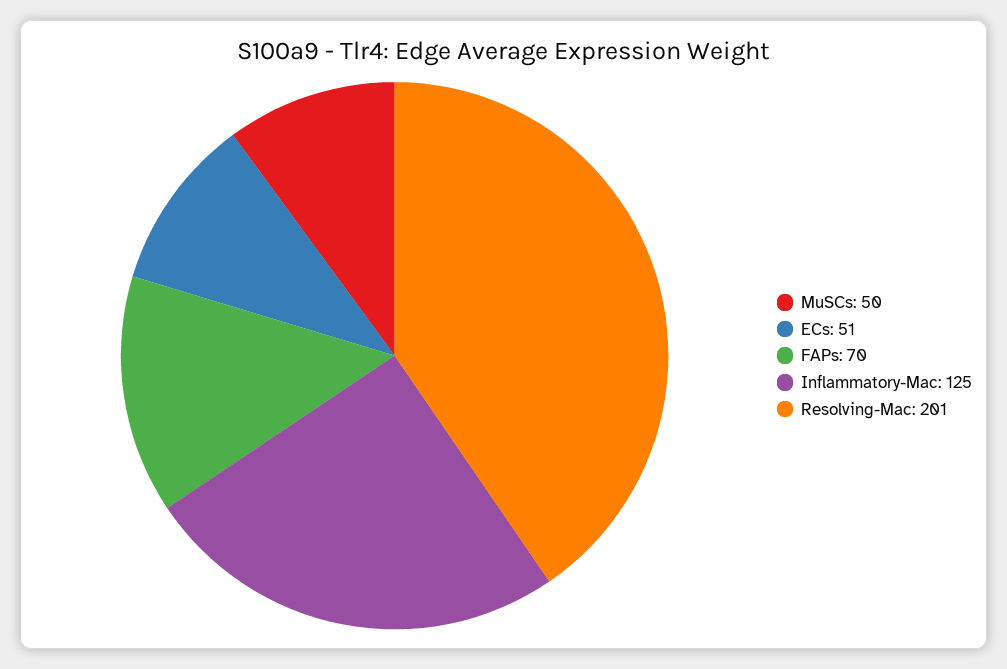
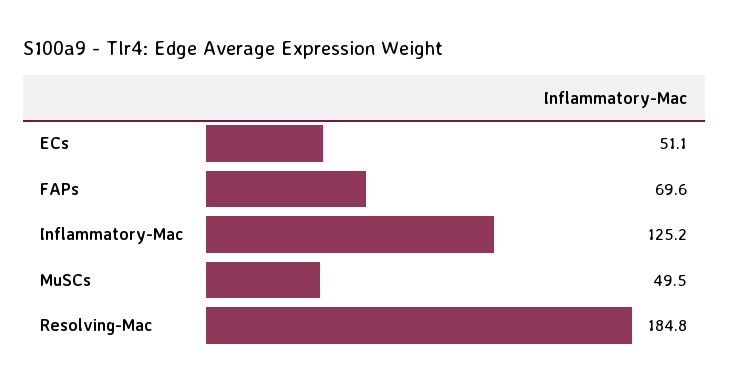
Resolving-Mac: 201 -> 184.8

